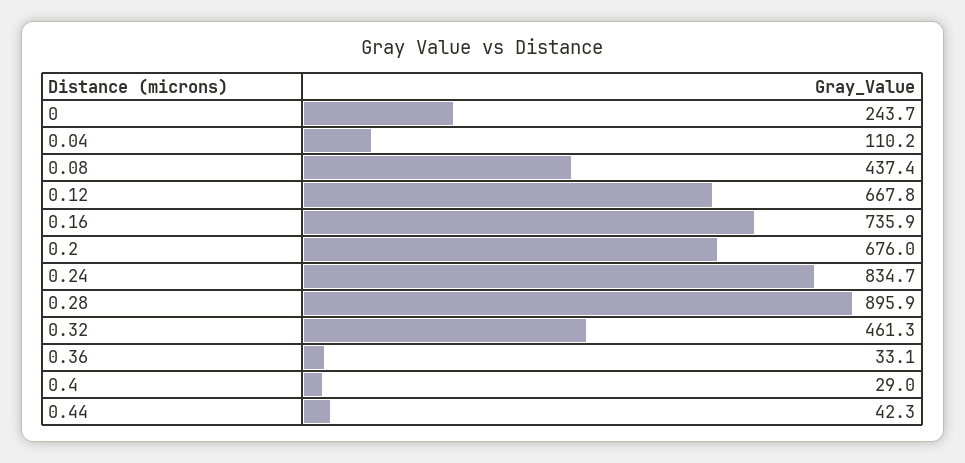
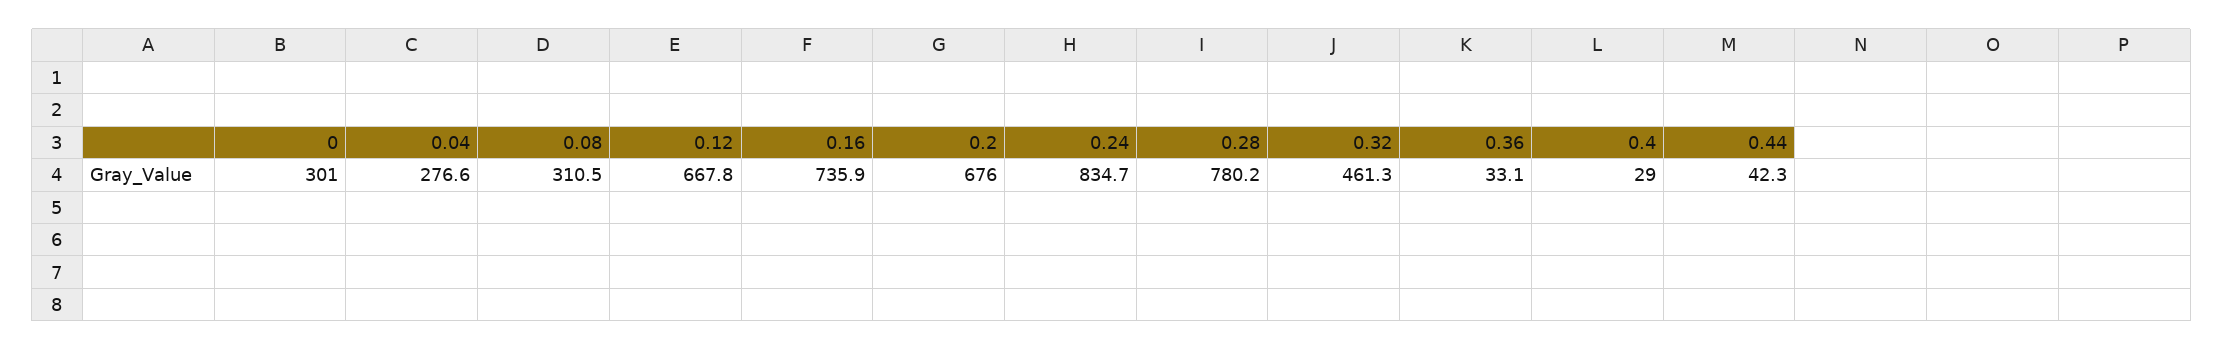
0: 243.7 -> 301
0.04: 110.2 -> 276.6
0.08: 437.4 -> 310.5
0.28: 895.9 -> 780.2

